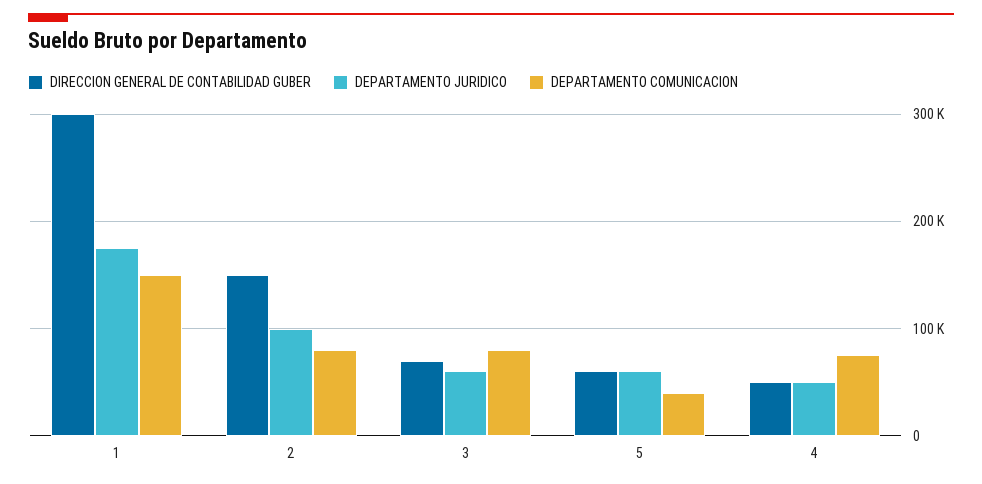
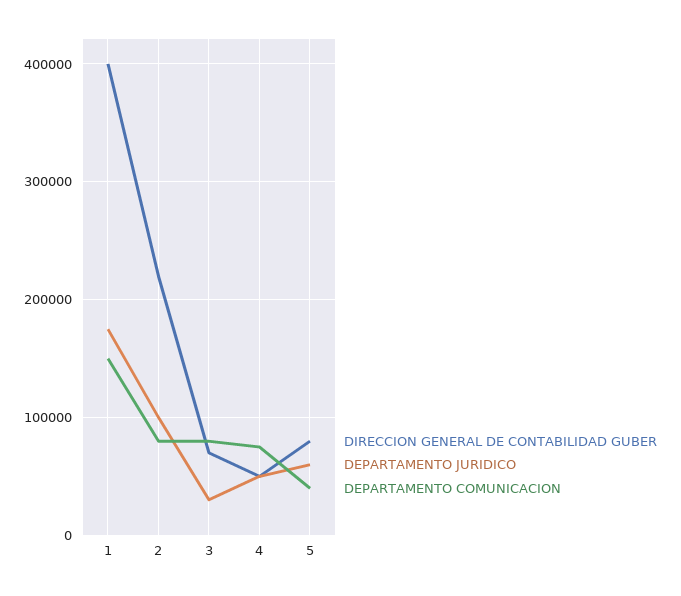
DIRECCION GENERAL DE CONTABILIDAD GUBER, 1: 300000 -> 400000
DIRECCION GENERAL DE CONTABILIDAD GUBER, 2: 150000 -> 220000
DEPARTAMENTO JURIDICO, 3: 60000 -> 30000
DIRECCION GENERAL DE CONTABILIDAD GUBER, 5: 60000 -> 80000

